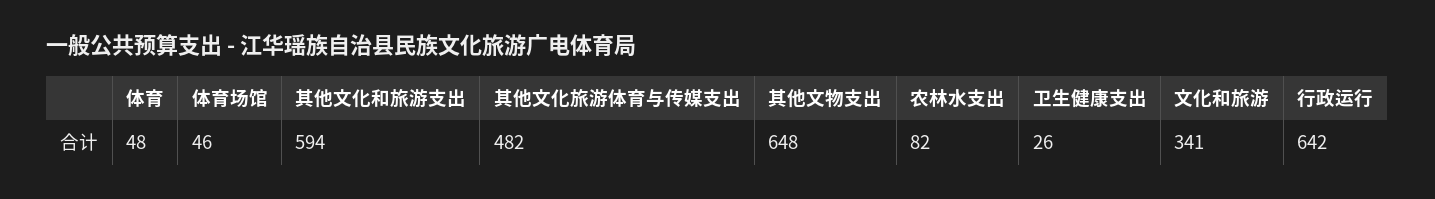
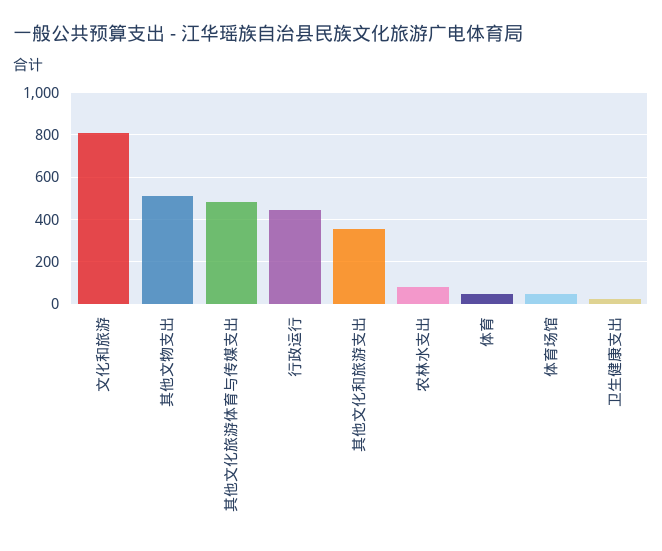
其他文化和旅游支出: 594 -> 350
其他文物支出: 648 -> 500
文化和旅游: 341 -> 800
行政运行: 642 -> 450

